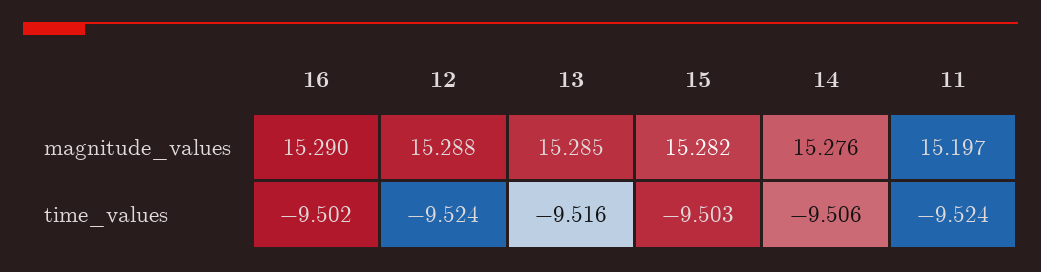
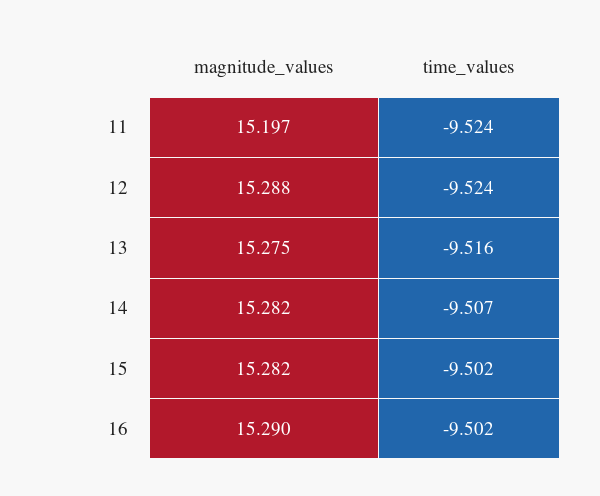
13, magnitude_values: 15.285 -> 15.275
14, magnitude_values: 15.276 -> 15.282
15, time_values: -9.503 -> -9.502
14, time_values: -9.506 -> -9.507

